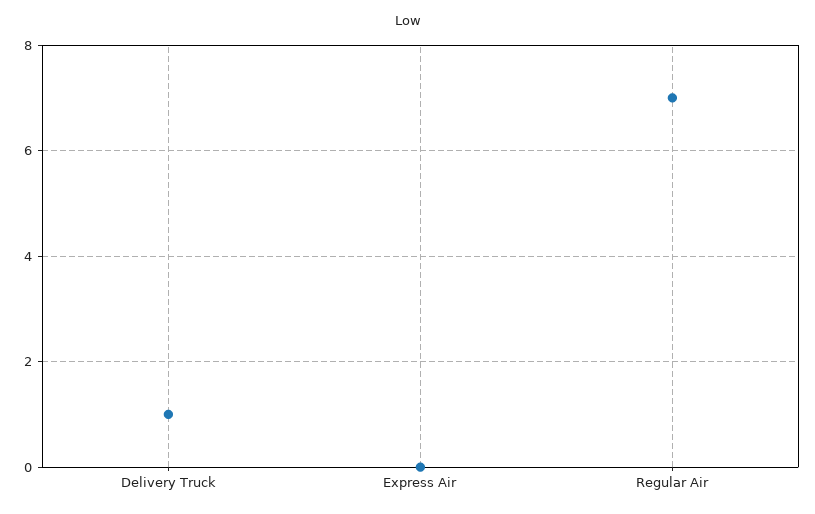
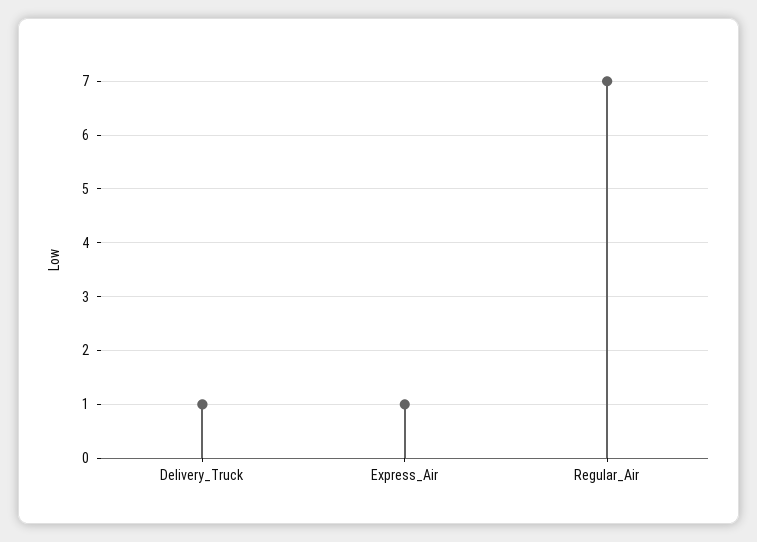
Express Air: 0 -> 1

